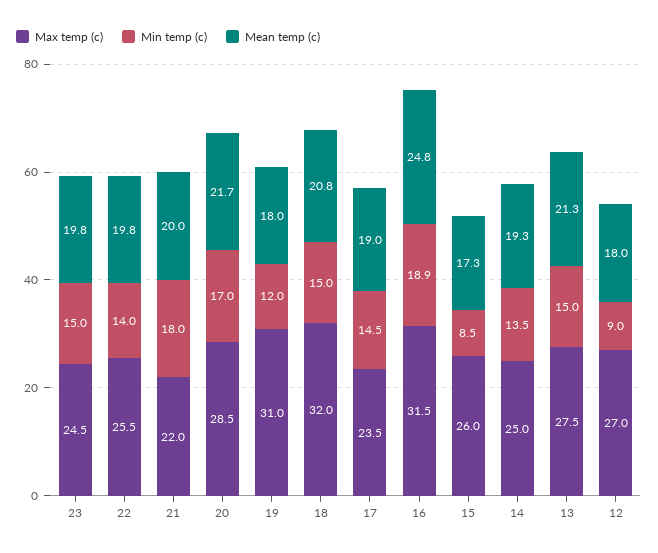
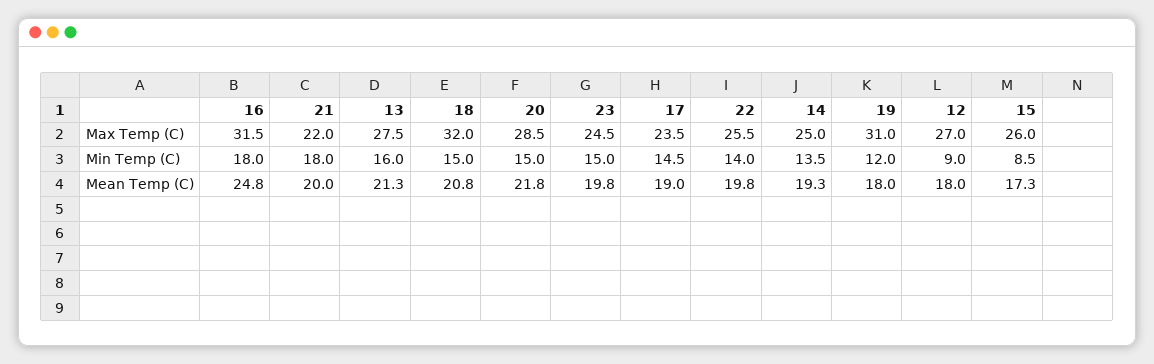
Min temp (c), 20: 17 -> 15
Mean temp (c), 20: 21.7 -> 21.8
Min temp (c), 16: 18.9 -> 18
Min temp (c), 13: 15 -> 16

